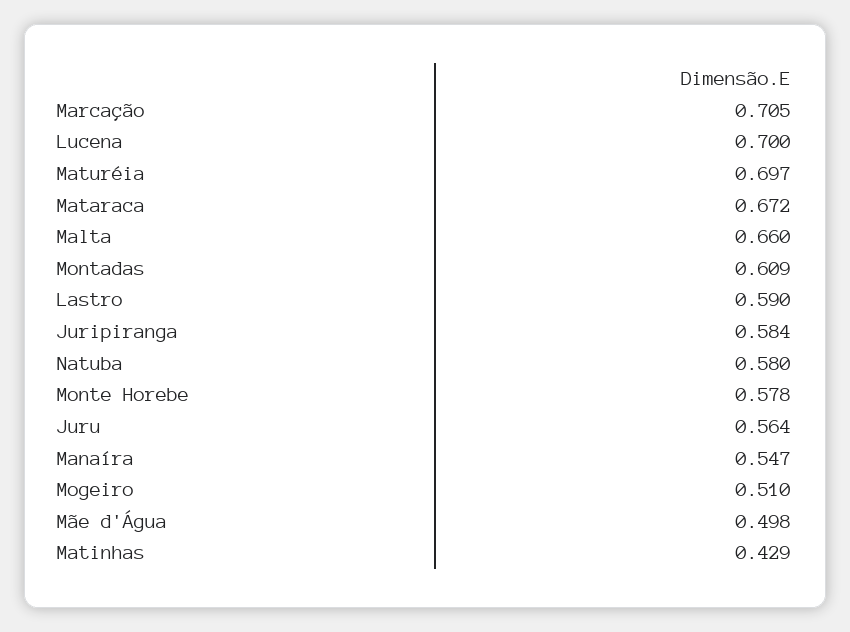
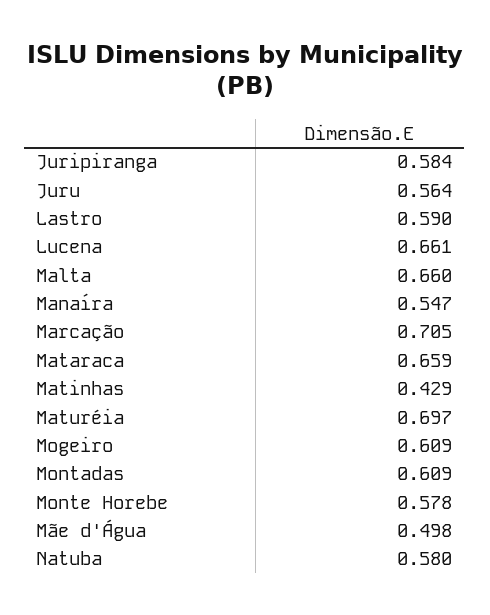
Lucena: 0.7 -> 0.661
Mataraca: 0.672 -> 0.659
Mogeiro: 0.51 -> 0.609

